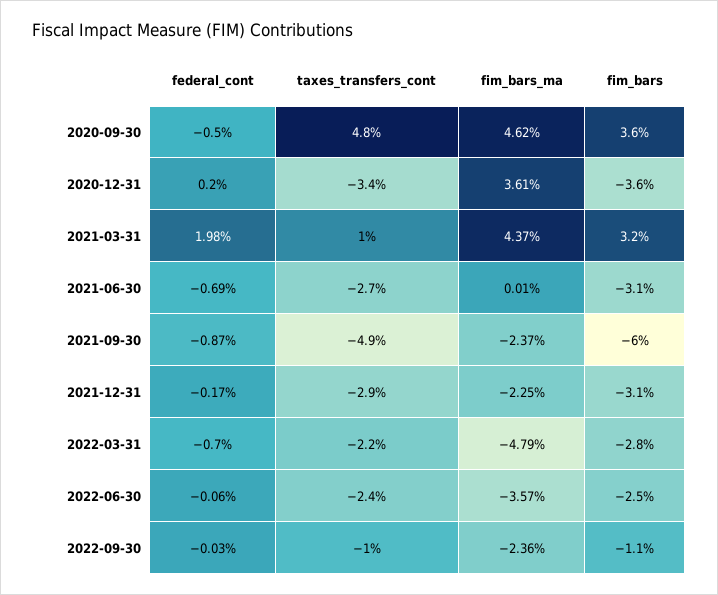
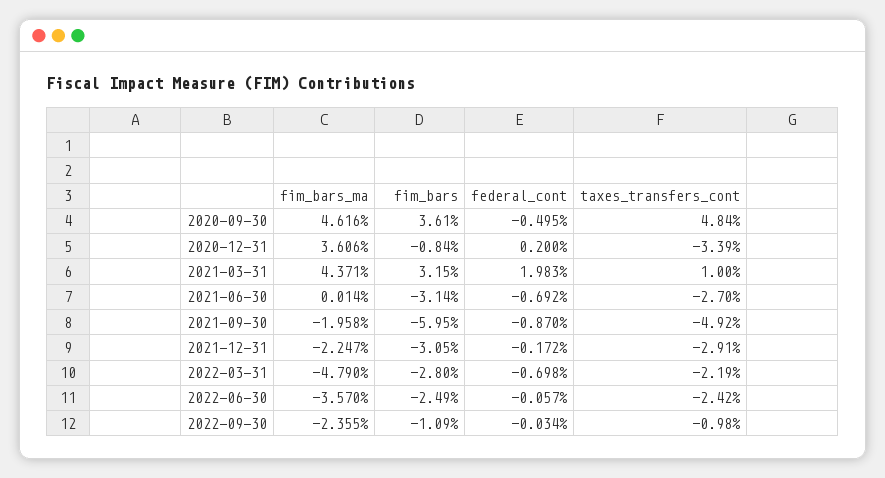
fim_bars, 2020-12-31: -3.6 -> -0.84
fim_bars_ma, 2021-09-30: -2.37 -> -1.958

